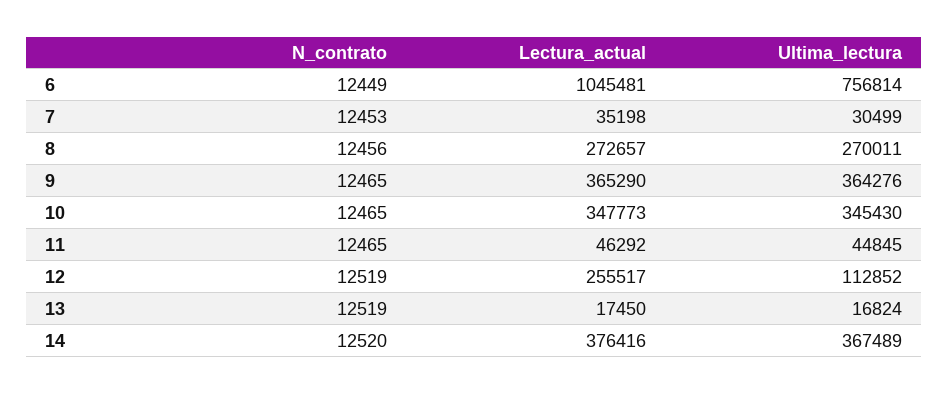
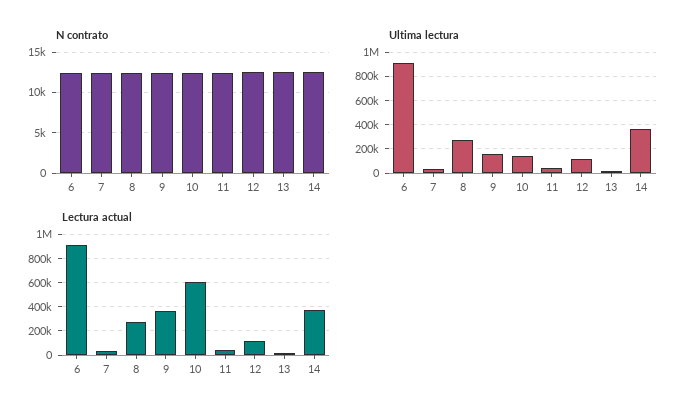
Lectura_actual, 6: 1045481 -> 900000
Ultima_lectura, 6: 756814 -> 900000
Ultima_lectura, 9: 364276 -> 150000
Lectura_actual, 10: 347773 -> 600000
Ultima_lectura, 10: 345430 -> 150000
Lectura_actual, 12: 255517 -> 100000

